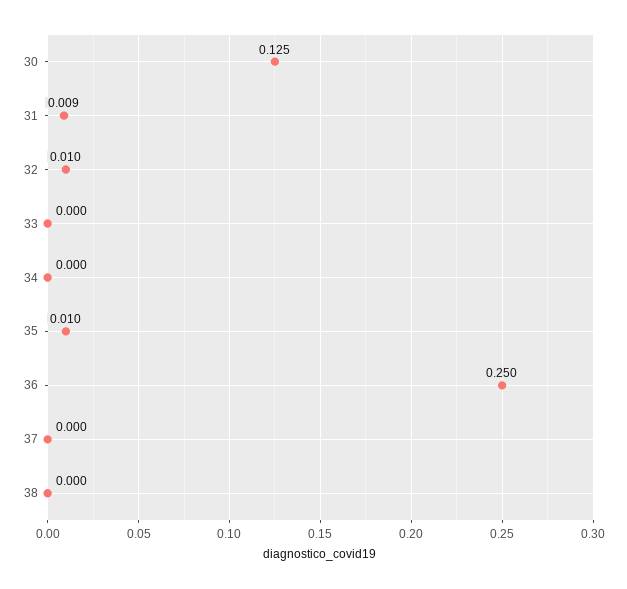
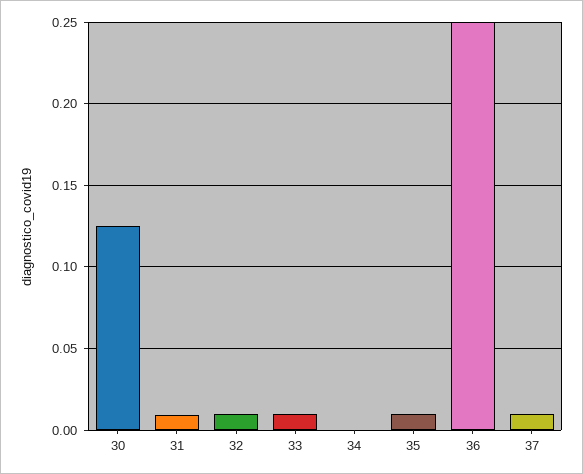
33: 0 -> 0.01
37: 0 -> 0.01
38: 0 -> none

